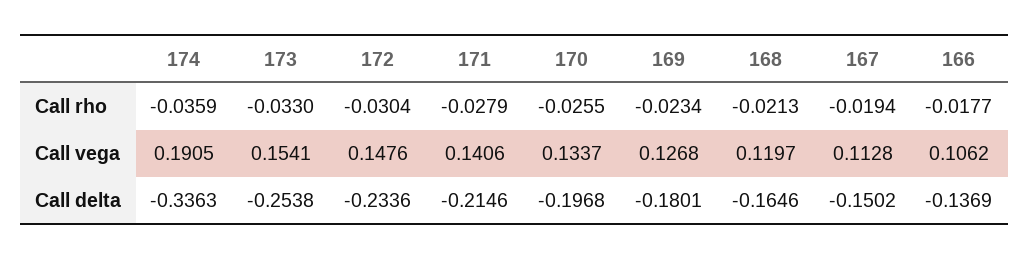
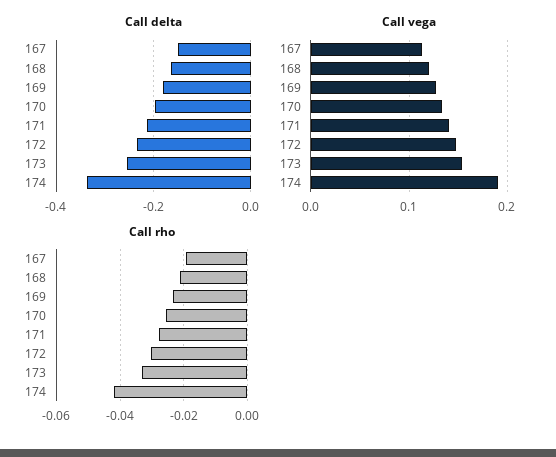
Call rho, 174: -0.0359 -> -0.042
Call rho, 166: -0.0177 -> none
Call vega, 166: 0.1062 -> none
Call delta, 166: -0.1369 -> none

